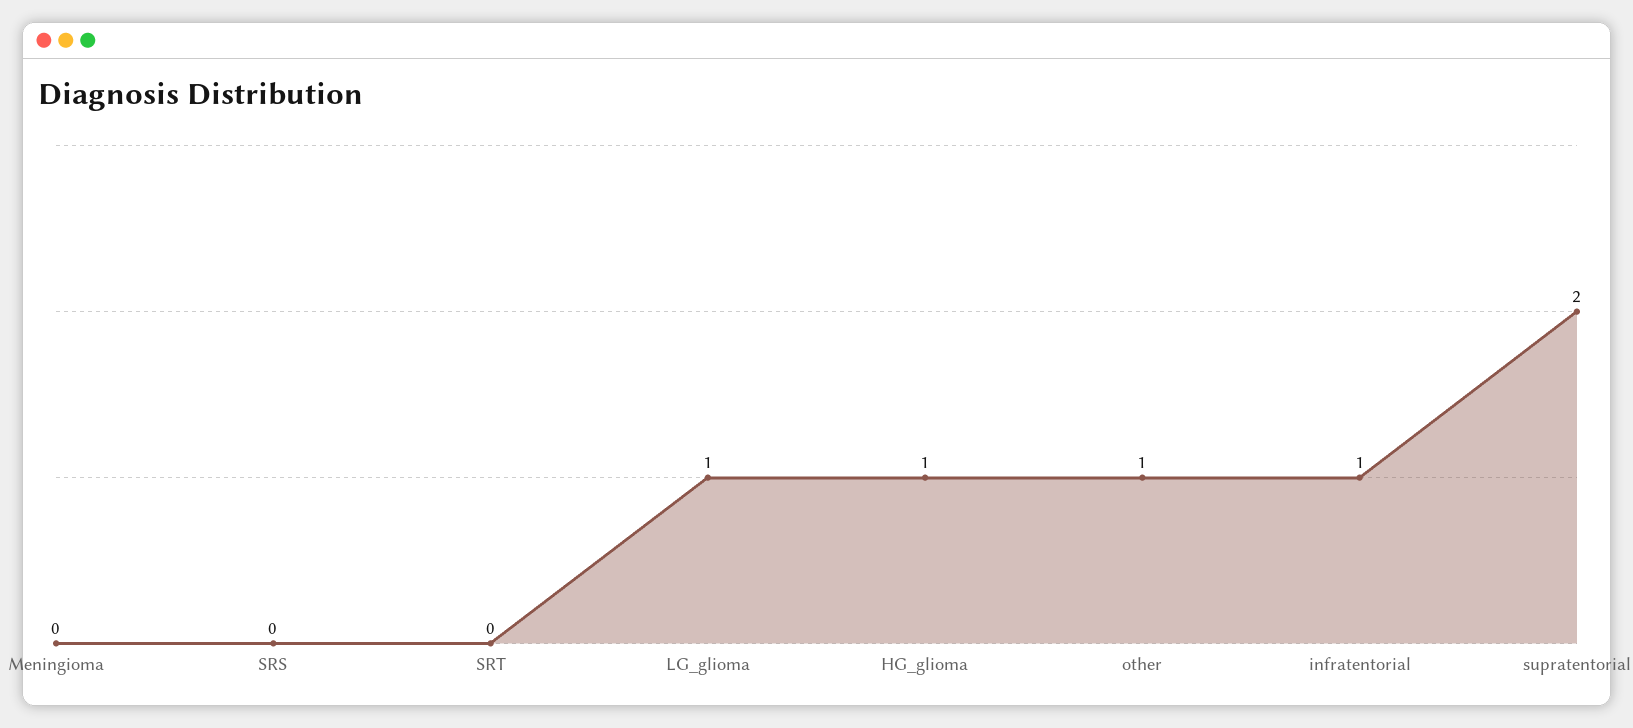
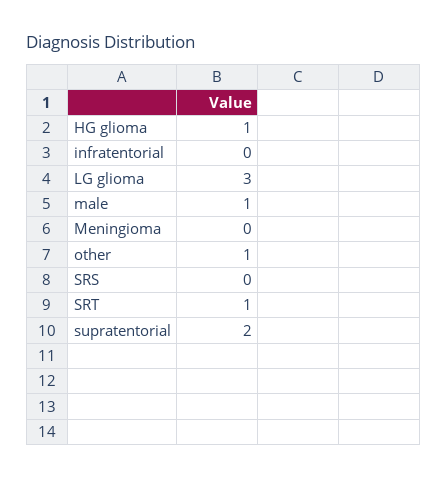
SRT: 0 -> 1
LG_glioma: 1 -> 3
infratentorial: 1 -> 0
male: none -> 1

